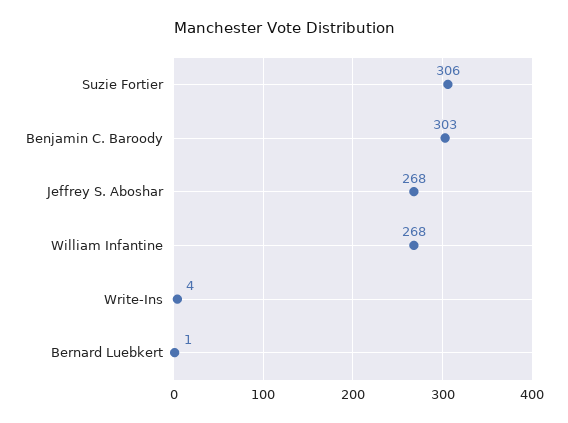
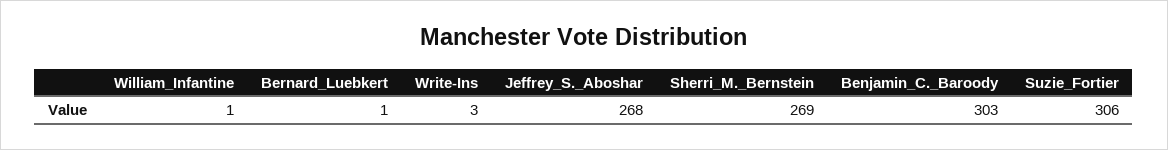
William Infantine: 268 -> 1
Write-Ins: 4 -> 3
Sherri_M._Bernstein: none -> 269

